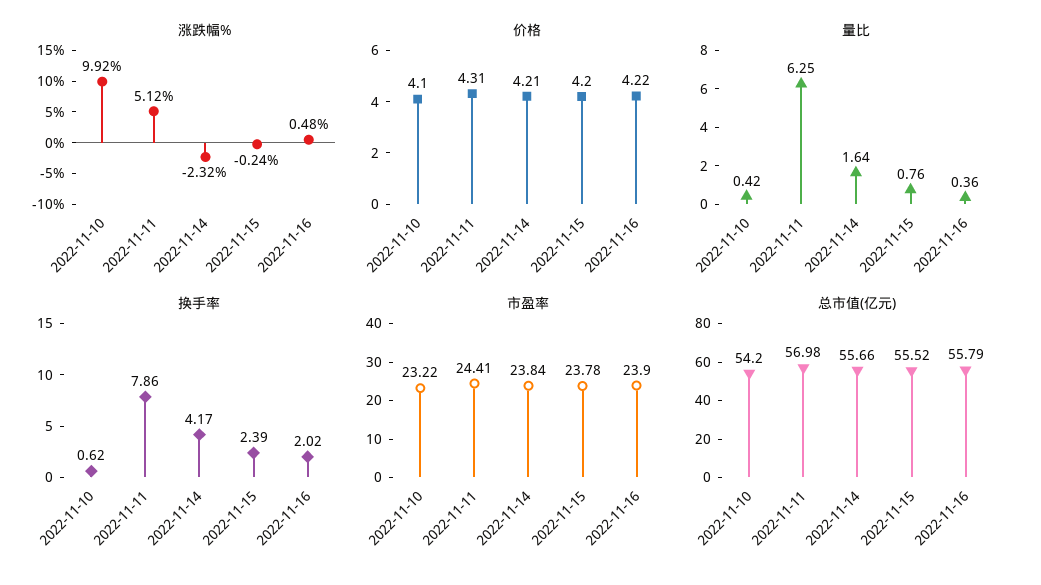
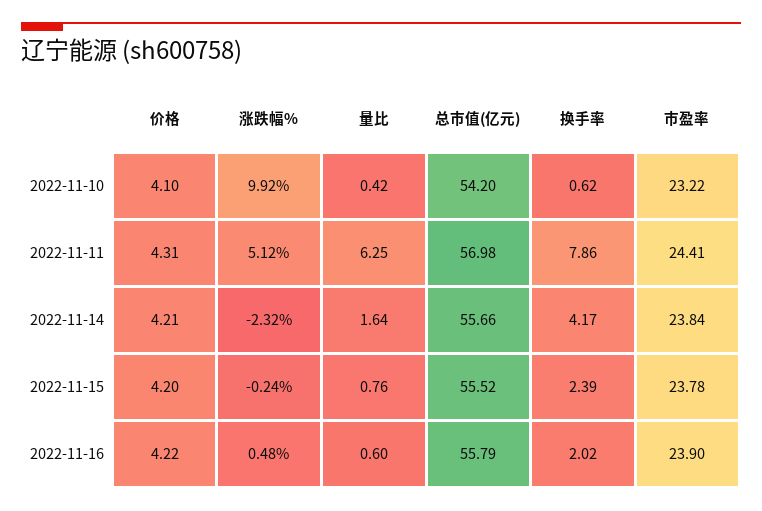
量比, 2022-11-16: 0.36 -> 0.6

